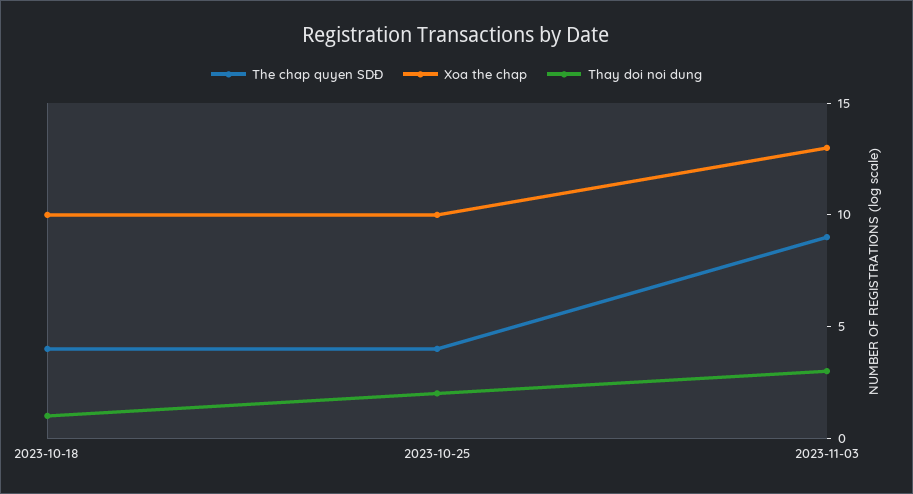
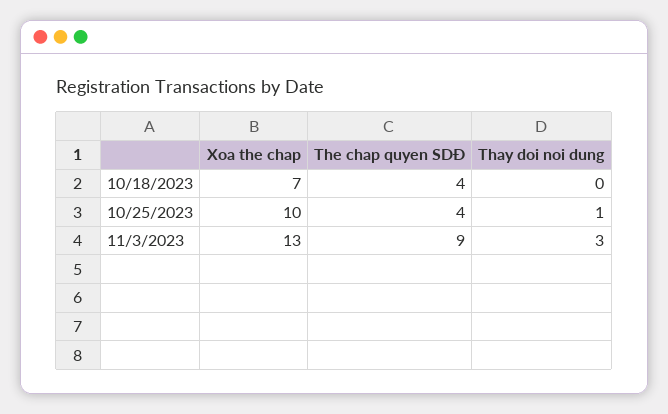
Xoa the chap, 2023-10-18: 10 -> 7
Thay doi noi dung, 2023-10-18: 1 -> 0
Thay doi noi dung, 2023-10-25: 2 -> 1

